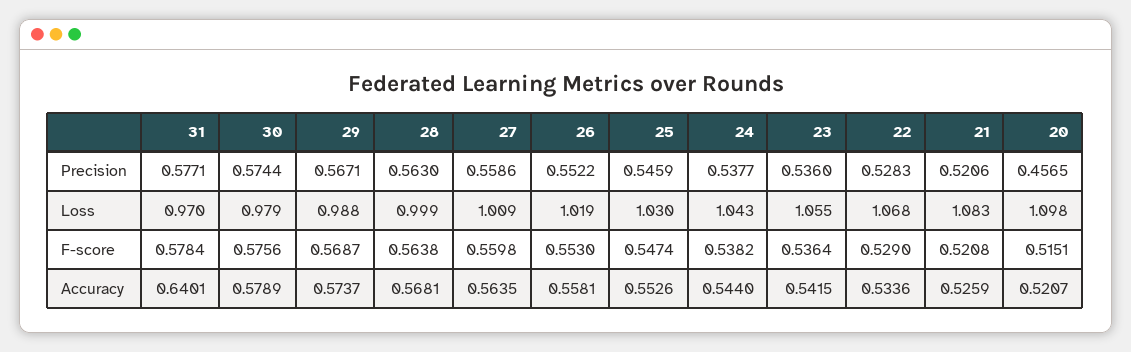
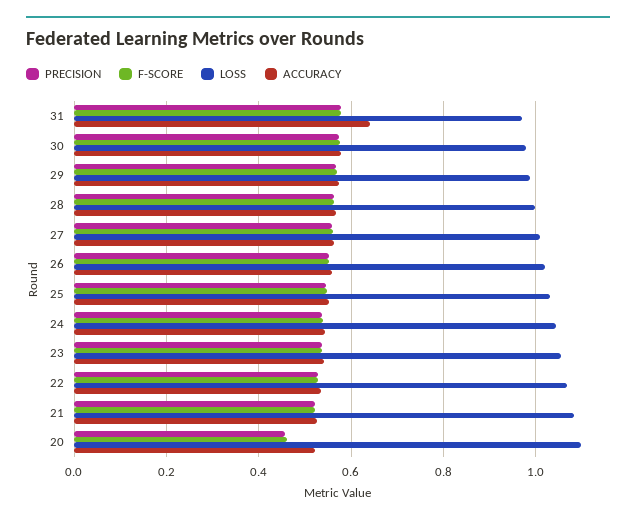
F-score, 20: 0.5151 -> 0.46

